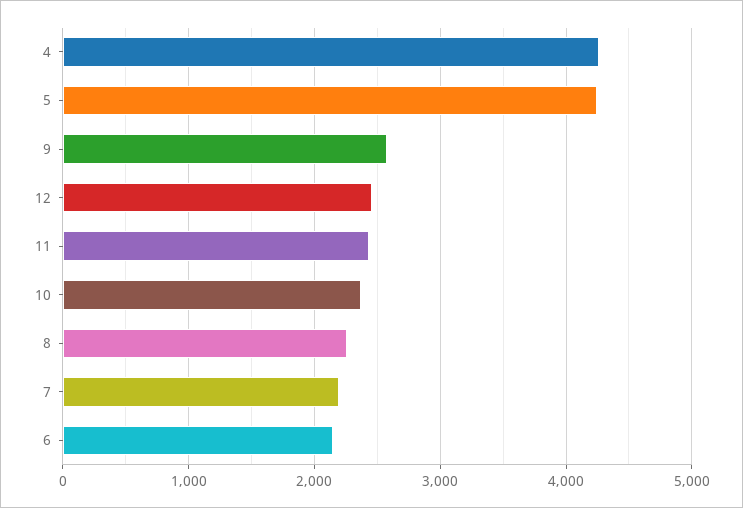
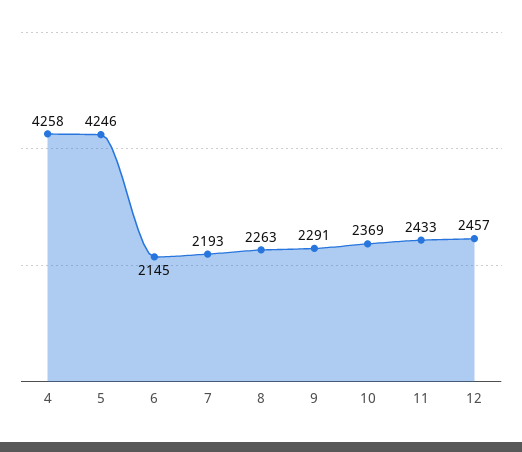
9: 2600 -> 2291

